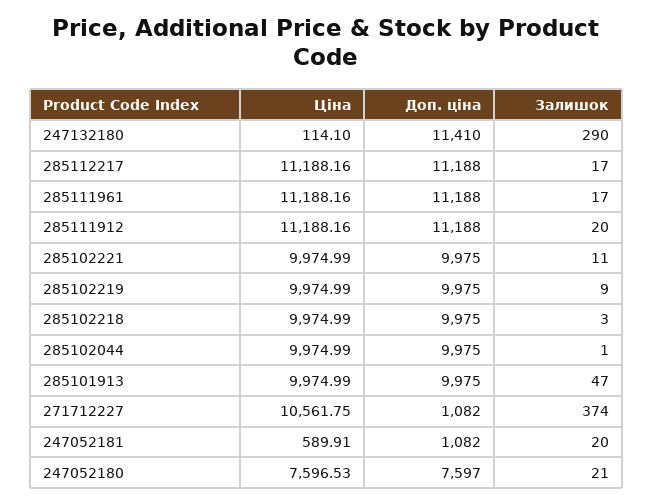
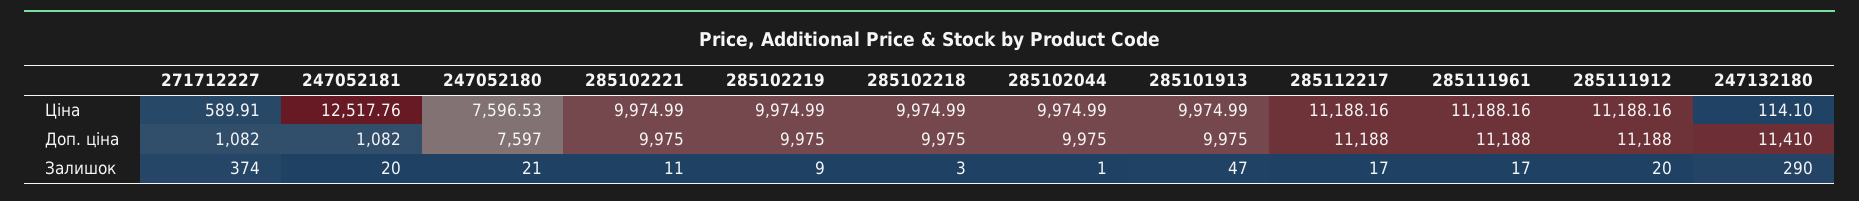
Ціна, 271712227: 10561.75 -> 589.91
Ціна, 247052181: 589.91 -> 12517.76

